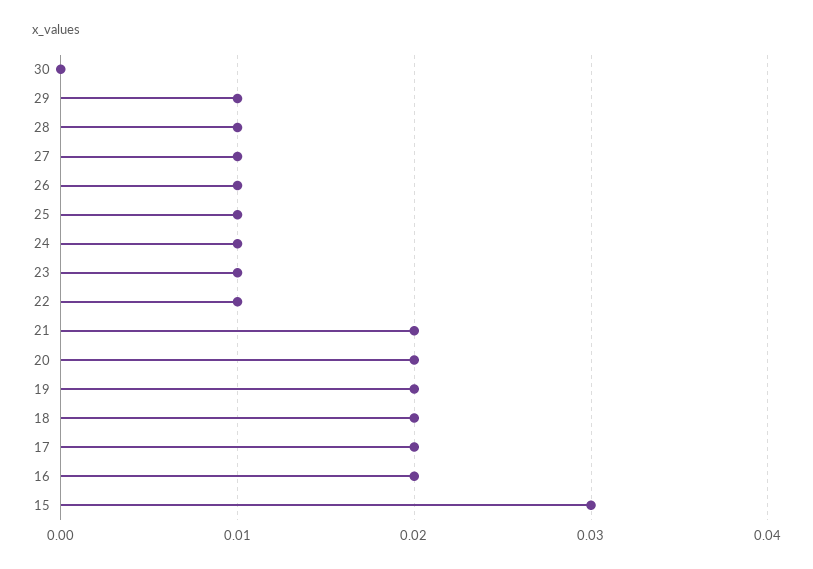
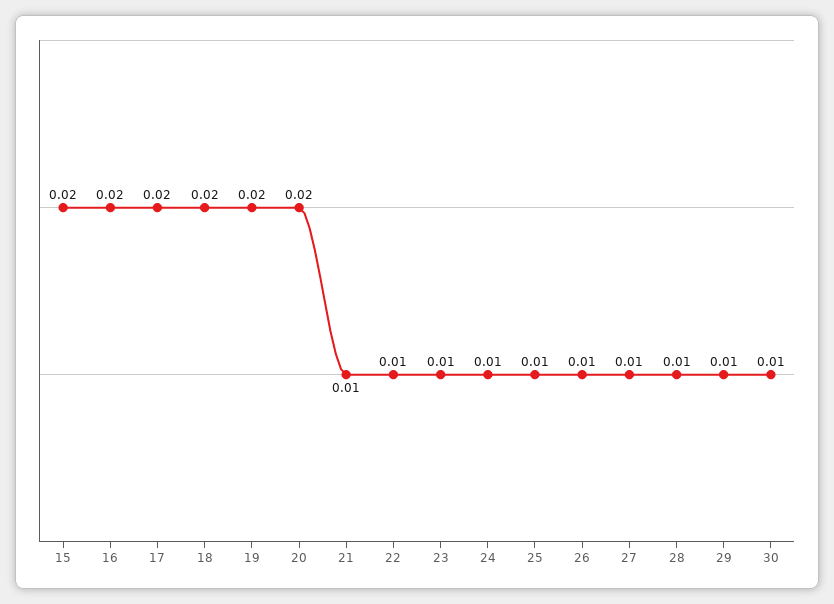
30: 0 -> 0.01
21: 0.02 -> 0.01
15: 0.03 -> 0.02

